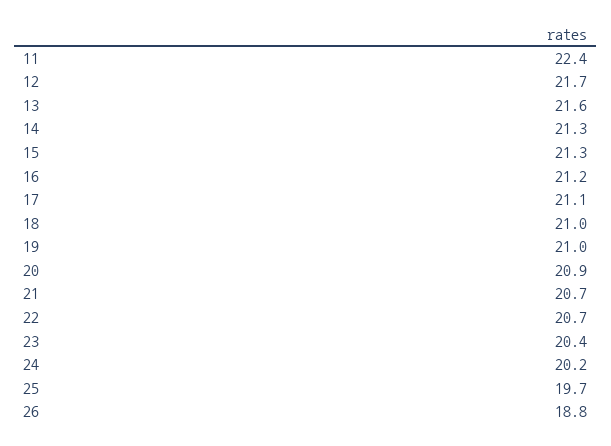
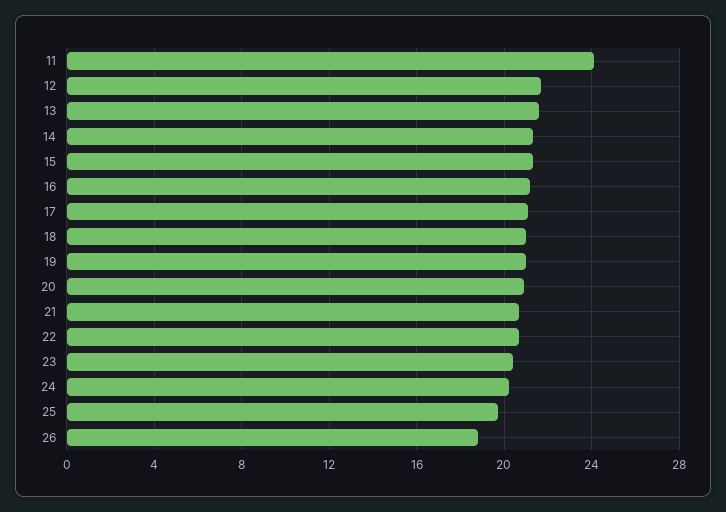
11: 22.4 -> 24

